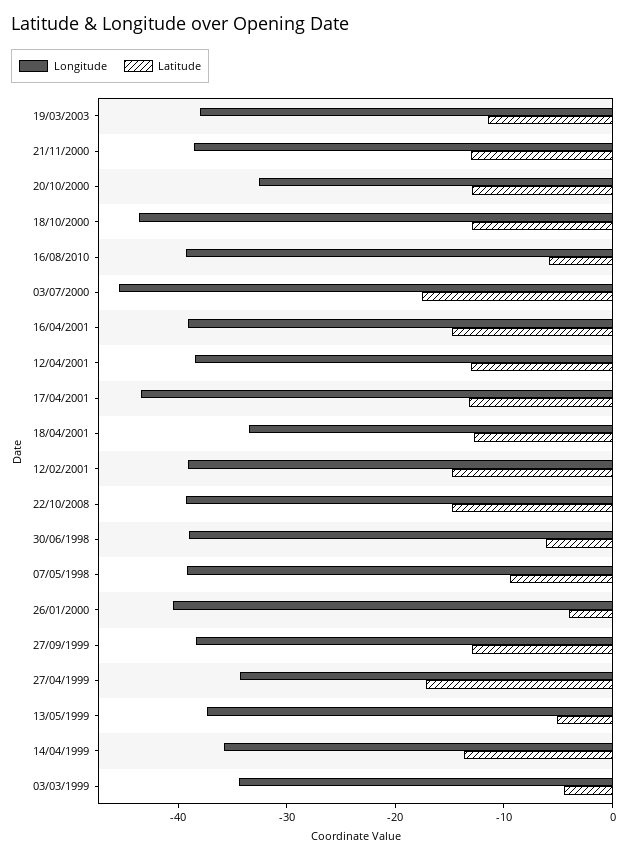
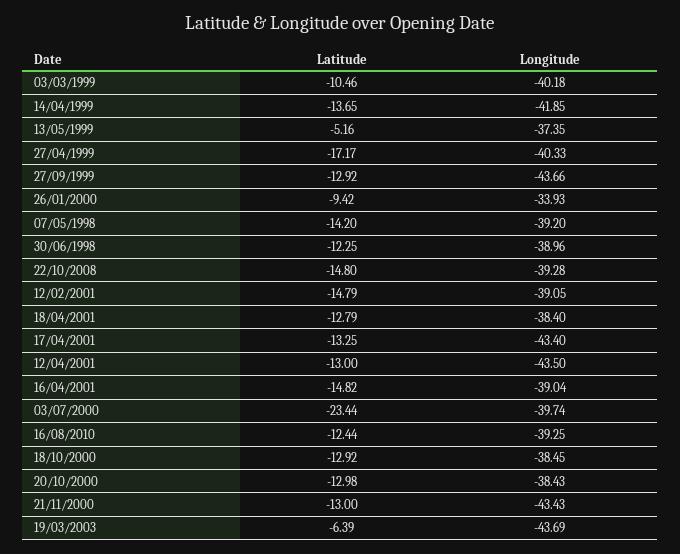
Longitude, 19/03/2003: -38 -> -43.69
Latitude, 19/03/2003: -12 -> -6.39
Longitude, 21/11/2000: -38 -> -43.43
Longitude, 20/10/2000: -32 -> -38.43
Longitude, 18/10/2000: -44 -> -38.45
Latitude, 16/08/2010: -6 -> -12.44
Longitude, 03/07/2000: -46 -> -39.74
Latitude, 03/07/2000: -18 -> -23.44
Longitude, 12/04/2001: -38 -> -43.5
Longitude, 18/04/2001: -34 -> -38.4
Latitude, 30/06/1998: -6 -> -12.25
Latitude, 07/05/1998: -10 -> -14.2
Longitude, 26/01/2000: -40 -> -33.93
Latitude, 26/01/2000: -4 -> -9.42
Longitude, 27/09/1999: -38 -> -43.66
Longitude, 27/04/1999: -34 -> -40.33
Longitude, 14/04/1999: -36 -> -41.85
Longitude, 03/03/1999: -34 -> -40.18
Latitude, 03/03/1999: -4 -> -10.46

